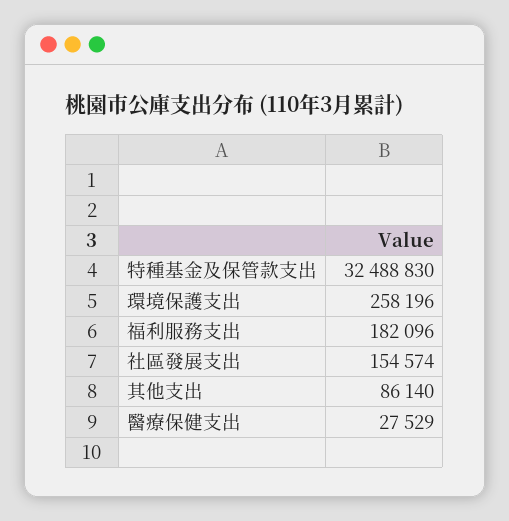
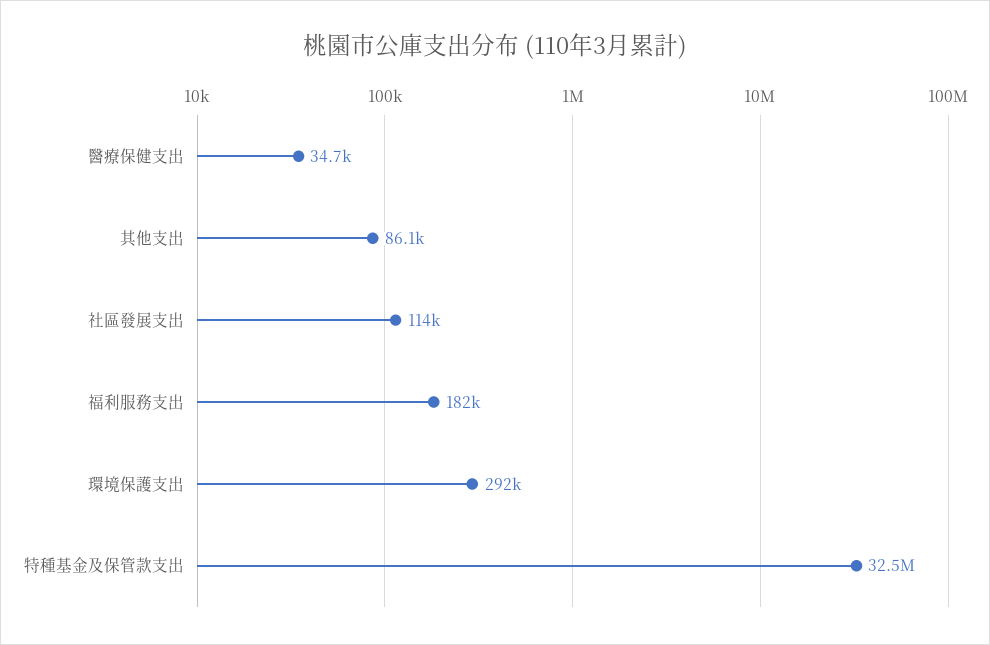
環境保護支出: 258196 -> 292000
社區發展支出: 154574 -> 114000
醫療保健支出: 27529 -> 34700

